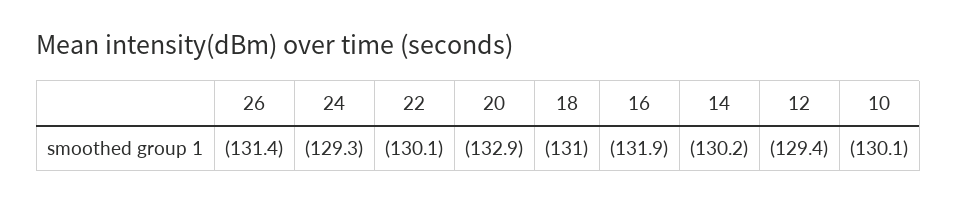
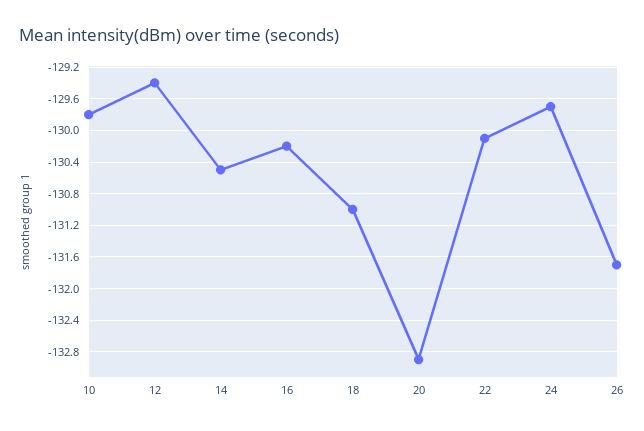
26: -131.4 -> -131.7
24: -129.3 -> -129.7
16: -131.9 -> -130.2
14: -130.2 -> -130.5
10: -130.1 -> -129.8

